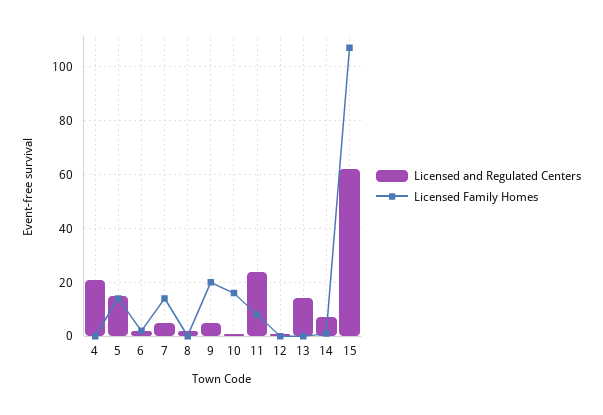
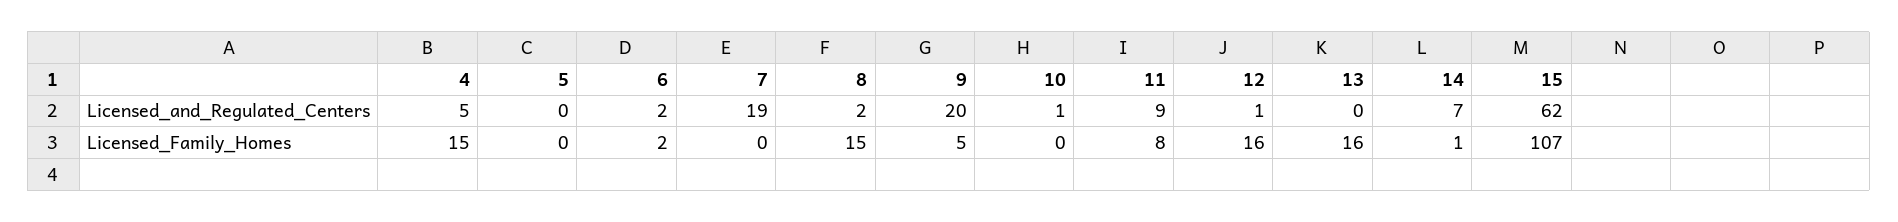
Licensed and Regulated Centers, 4: 20 -> 5
Licensed Family Homes, 4: 0 -> 15
Licensed and Regulated Centers, 5: 15 -> 0
Licensed Family Homes, 5: 15 -> 0
Licensed and Regulated Centers, 7: 5 -> 19
Licensed Family Homes, 7: 15 -> 0
Licensed Family Homes, 8: 0 -> 15
Licensed and Regulated Centers, 9: 5 -> 20
Licensed Family Homes, 9: 20 -> 5
Licensed Family Homes, 10: 15 -> 0
Licensed and Regulated Centers, 11: 25 -> 9
Licensed Family Homes, 12: 0 -> 16
Licensed and Regulated Centers, 13: 15 -> 0
Licensed Family Homes, 13: 0 -> 16

